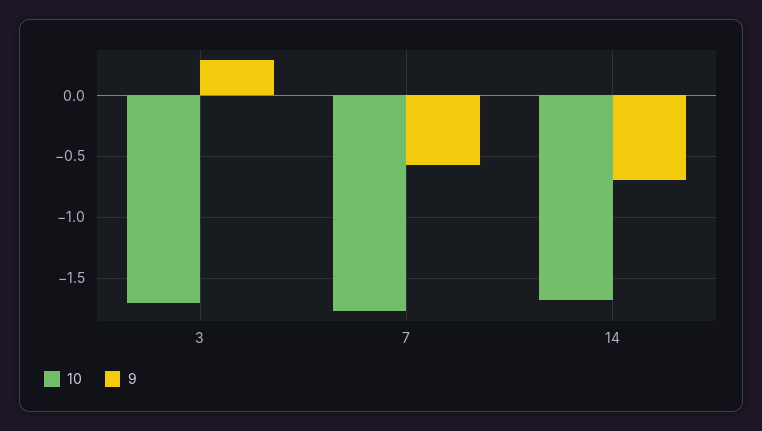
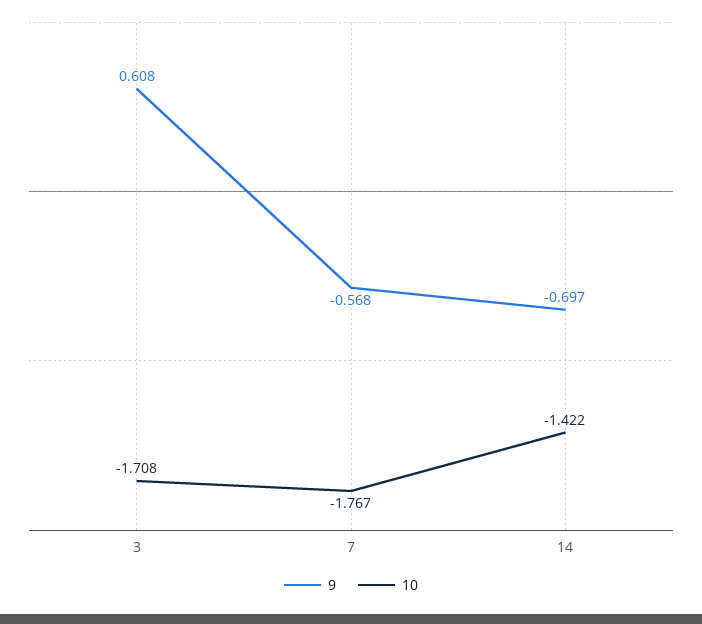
9, 3: 0.3 -> 0.608
10, 14: -1.7 -> -1.422

